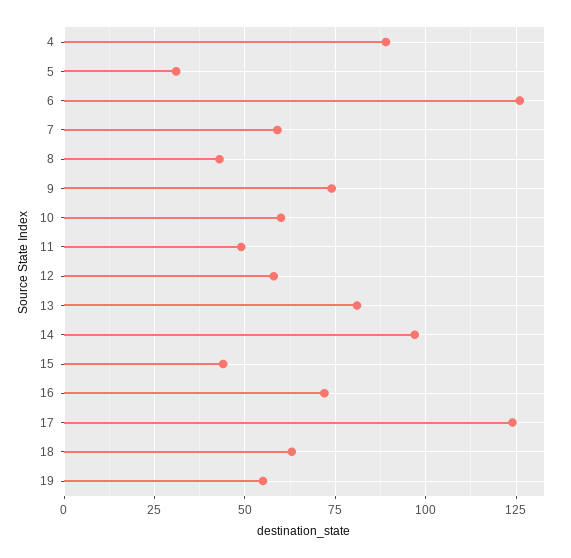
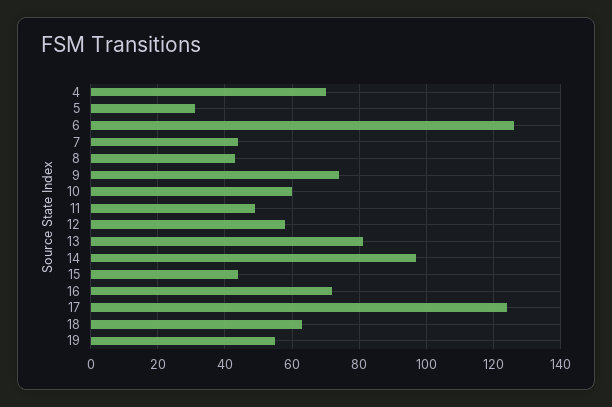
4: 90 -> 70
7: 60 -> 45

